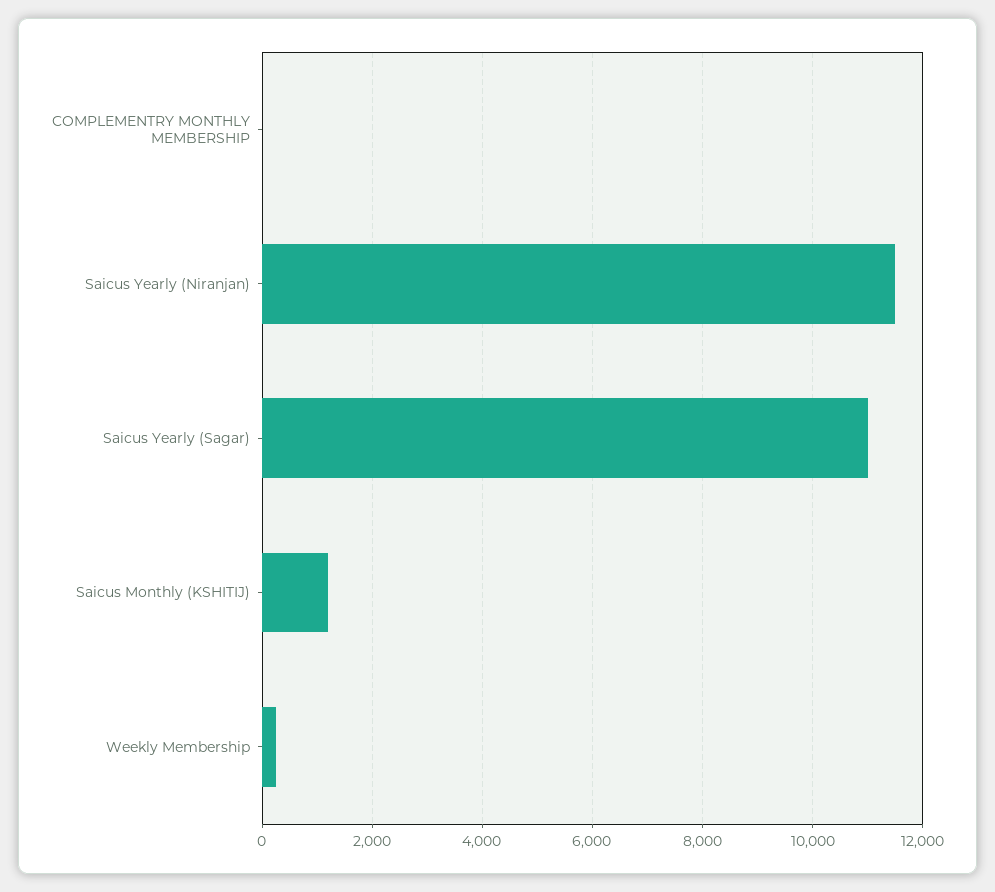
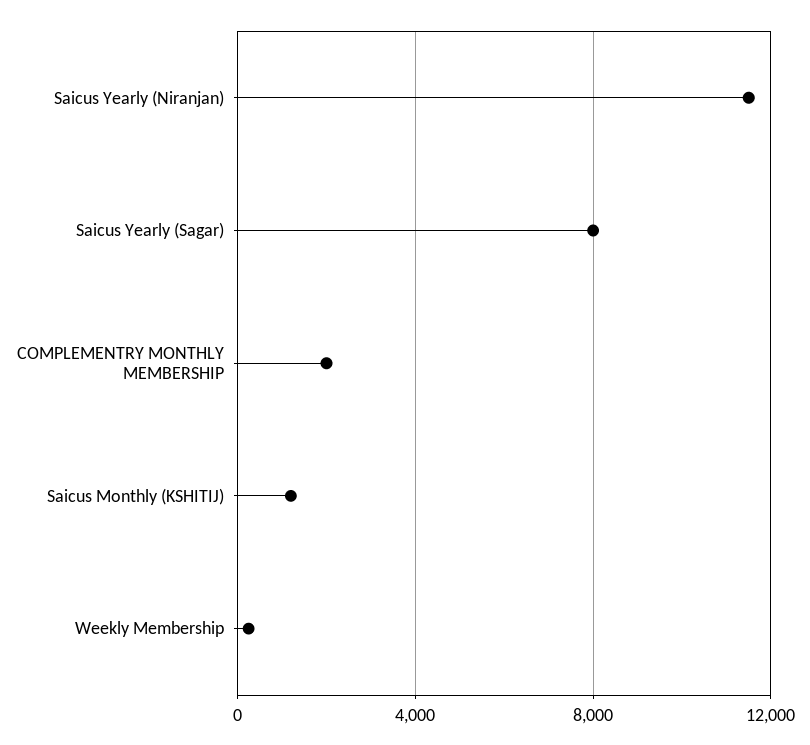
COMPLEMENTRY MONTHLY MEMBERSHIP: 0 -> 2000
Saicus Yearly (Sagar): 11000 -> 8000

